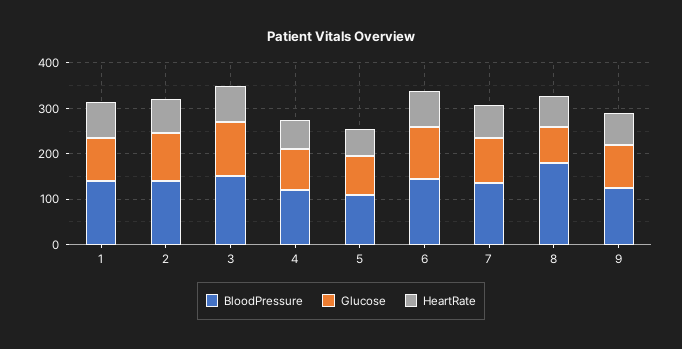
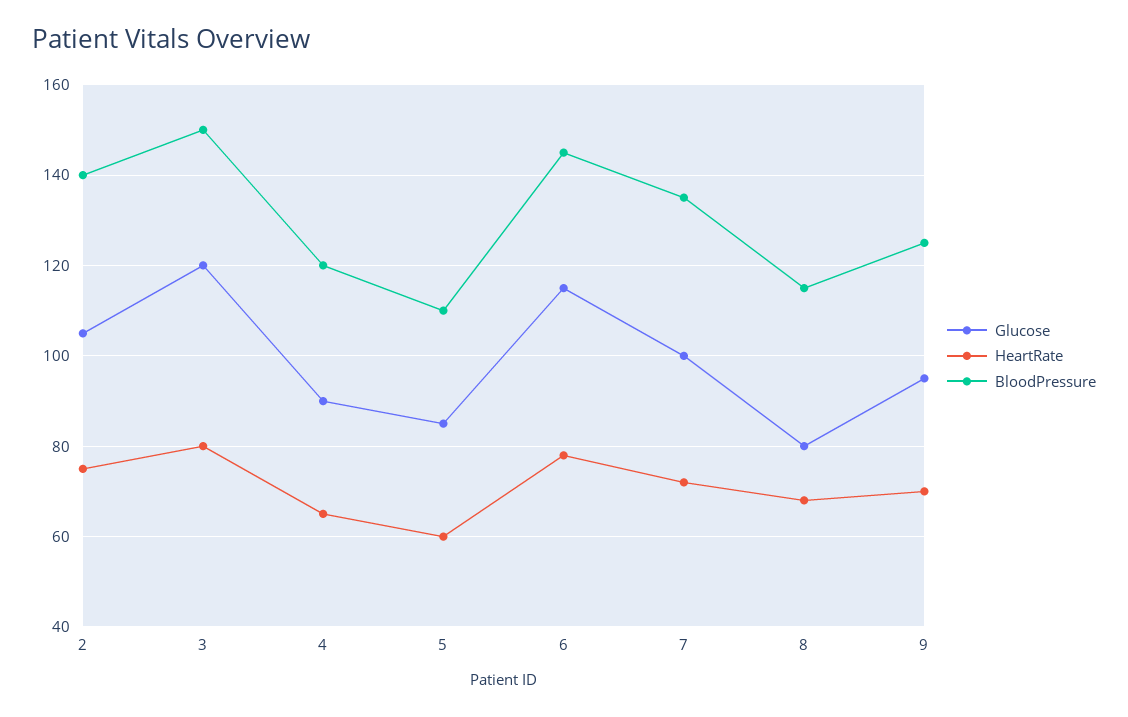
BloodPressure, 1: 140 -> none
Glucose, 1: 100 -> none
HeartRate, 1: 80 -> none
BloodPressure, 8: 180 -> 115

